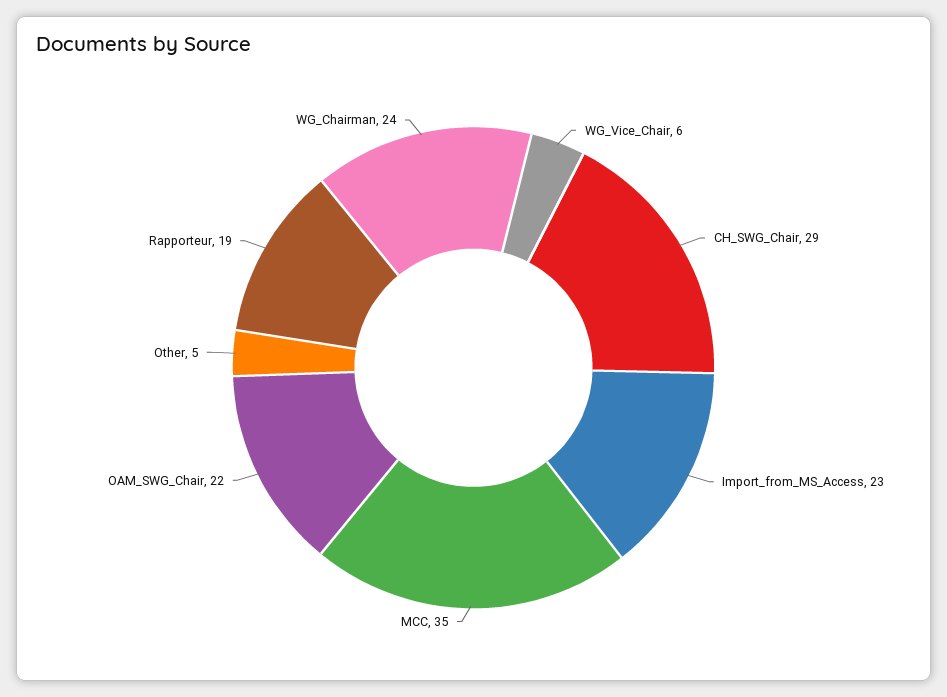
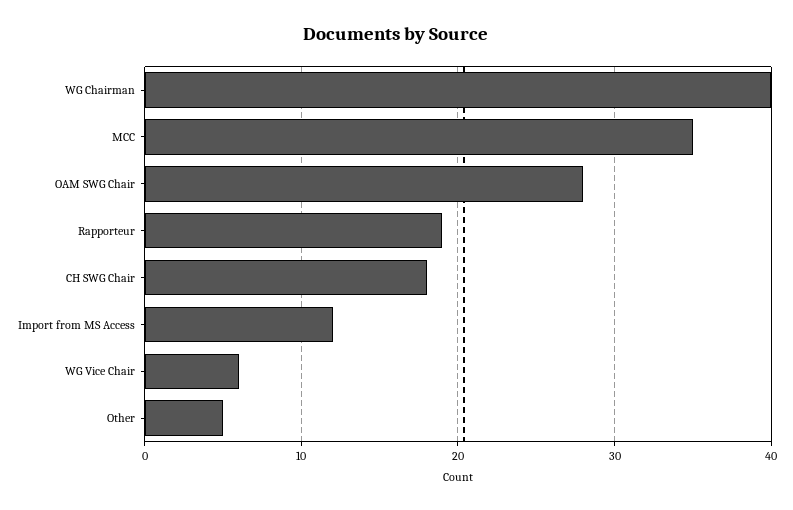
CH_SWG_Chair: 29 -> 18
Import_from_MS_Access: 23 -> 12
OAM_SWG_Chair: 22 -> 28
WG_Chairman: 24 -> 40

